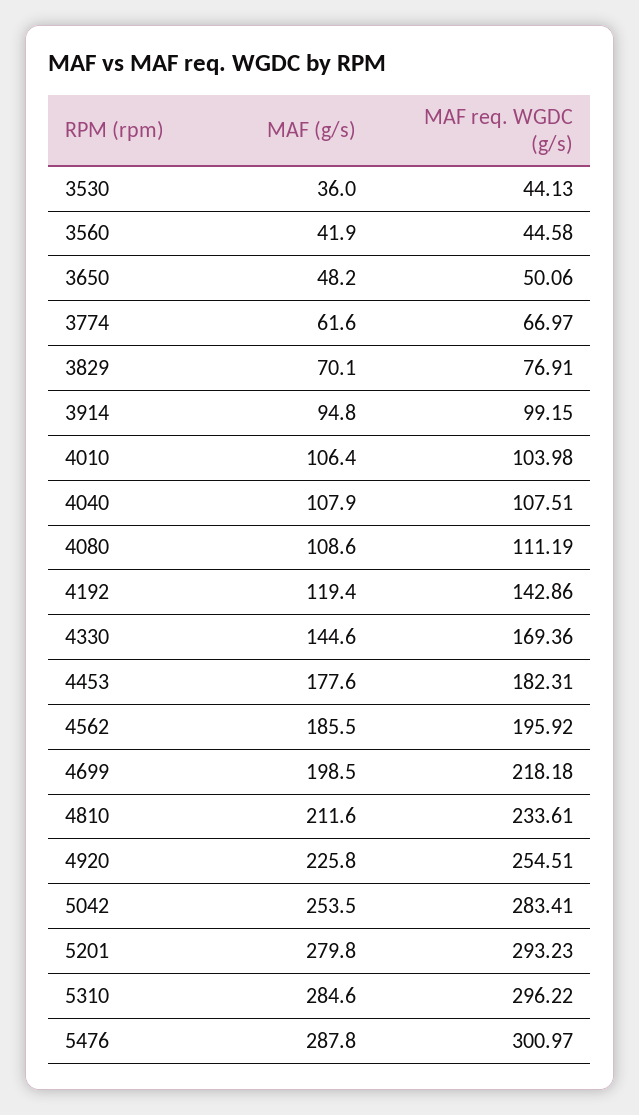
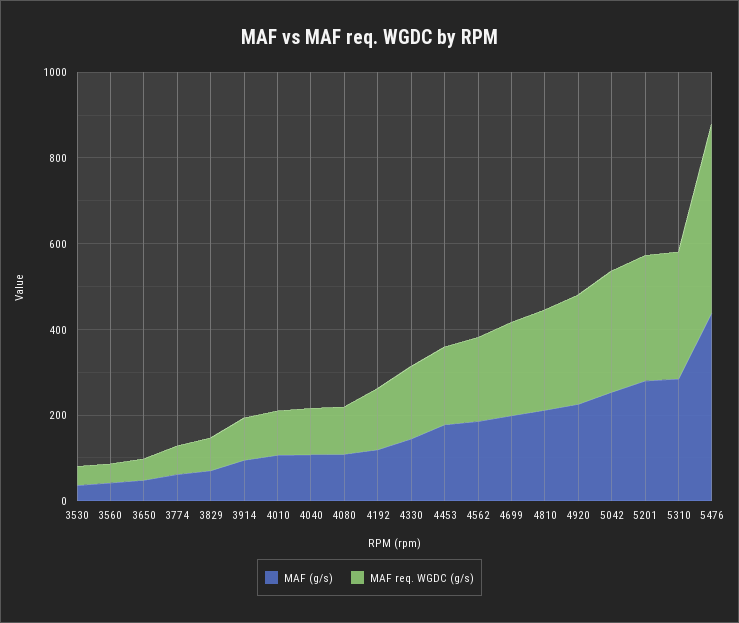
MAF (g/s), 5476: 287.8 -> 450
MAF req. WGDC (g/s), 5476: 300.97 -> 450

